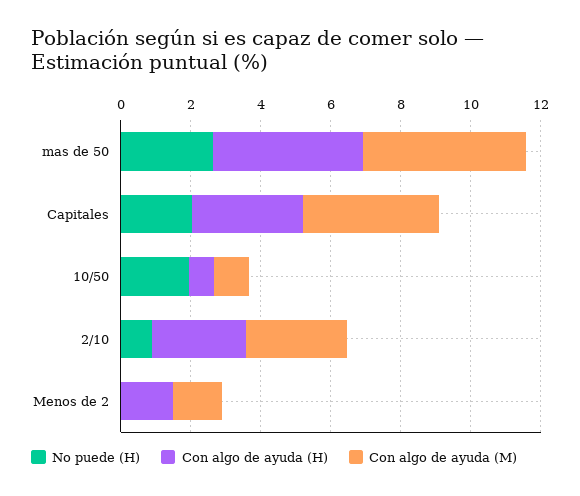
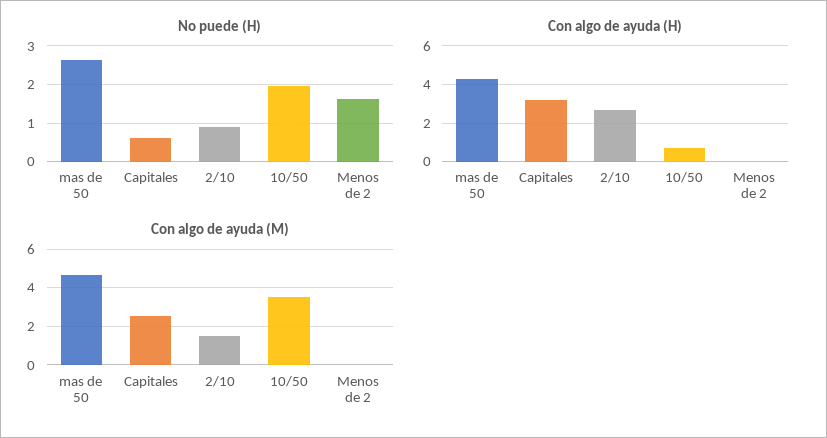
No puede (H), Capitales: 2 -> 0.6
Con algo de ayuda (M), Capitales: 4 -> 2.5
Con algo de ayuda (M), 10/50: 1 -> 3.5
Con algo de ayuda (M), 2/10: 3 -> 1.5
No puede (H), Menos de 2: 0 -> 1.6
Con algo de ayuda (H), Menos de 2: 1.5 -> 0
Con algo de ayuda (M), Menos de 2: 1.5 -> 0

